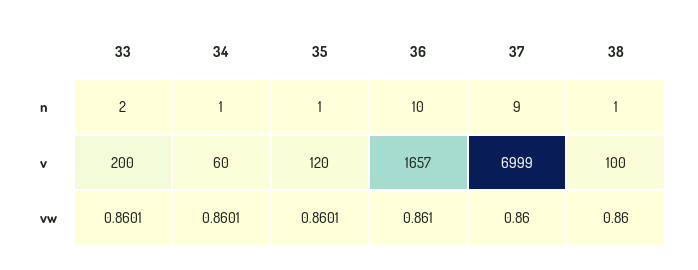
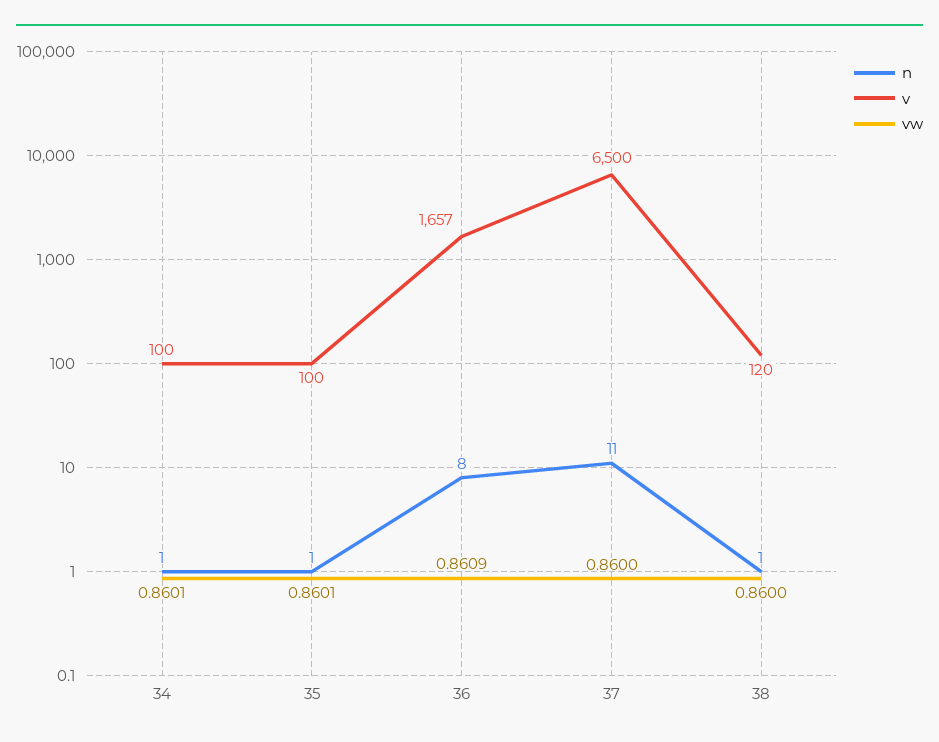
n, 33: 2 -> none
n, 36: 10 -> 8
n, 37: 9 -> 11
v, 33: 200 -> none
v, 34: 60 -> 100
v, 35: 120 -> 100
v, 37: 6999 -> 6500
v, 38: 100 -> 120
vw, 33: 0.8601 -> none
vw, 36: 0.861 -> 0.8609

